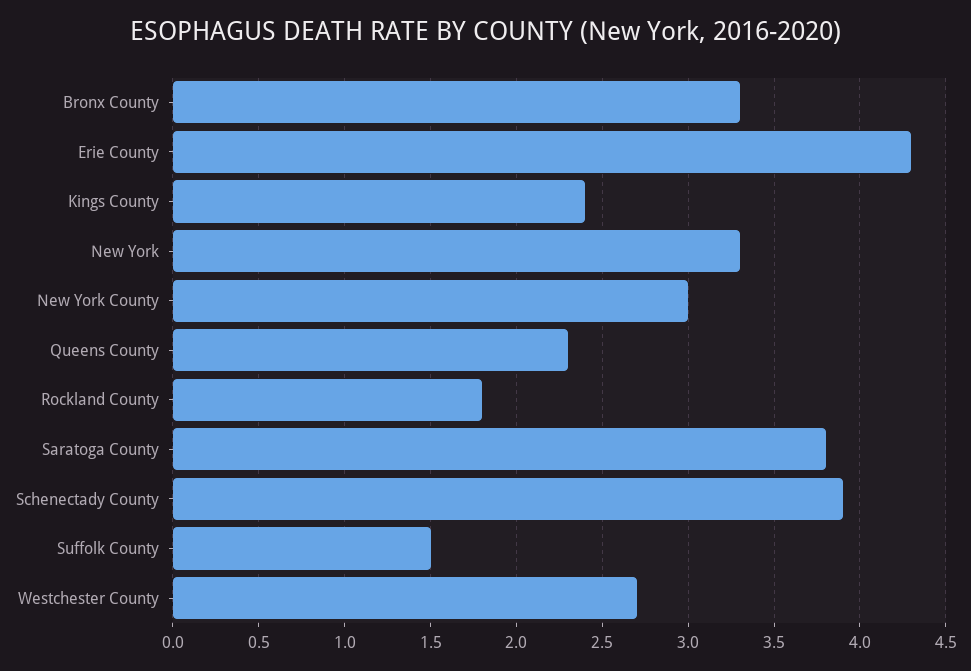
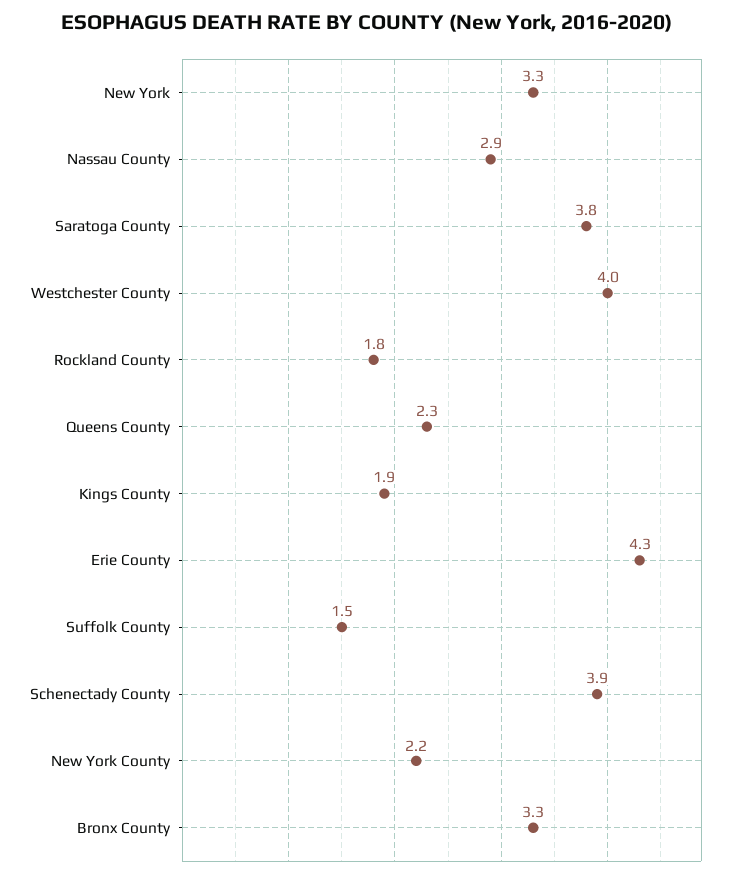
Kings County: 2.4 -> 1.9
New York County: 3 -> 2.2
Westchester County: 2.7 -> 4
Nassau County: none -> 2.9

